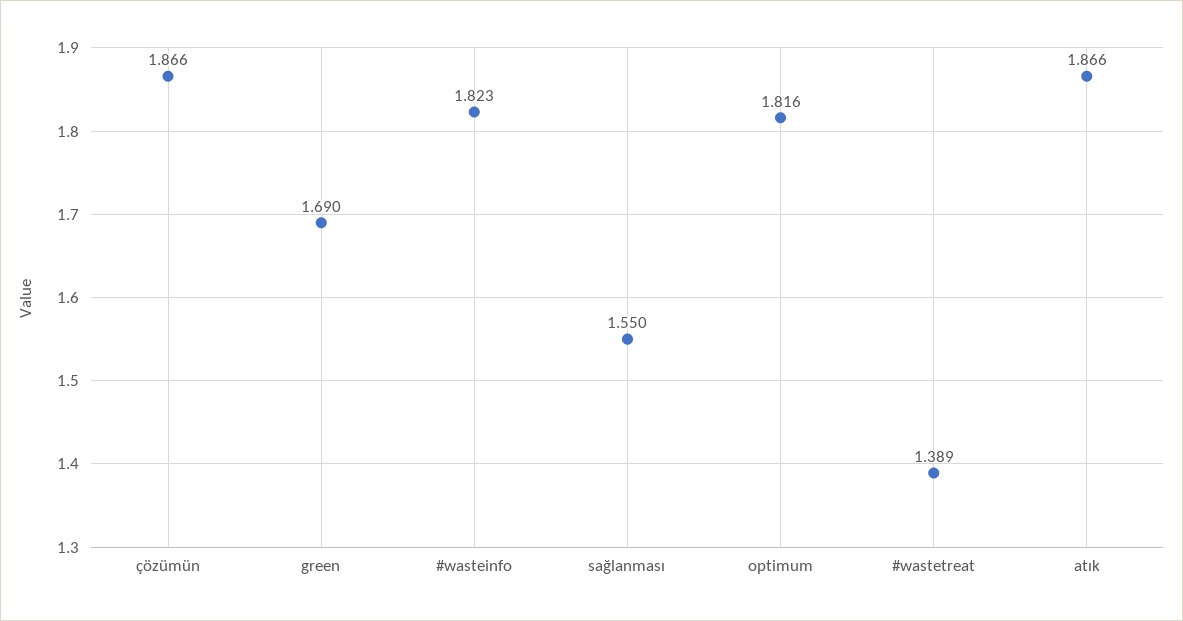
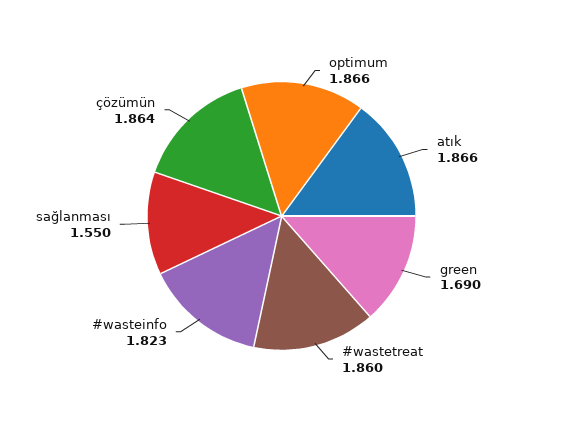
çözümün: 1.866 -> 1.864
optimum: 1.816 -> 1.866
#wastetreat: 1.389 -> 1.86

